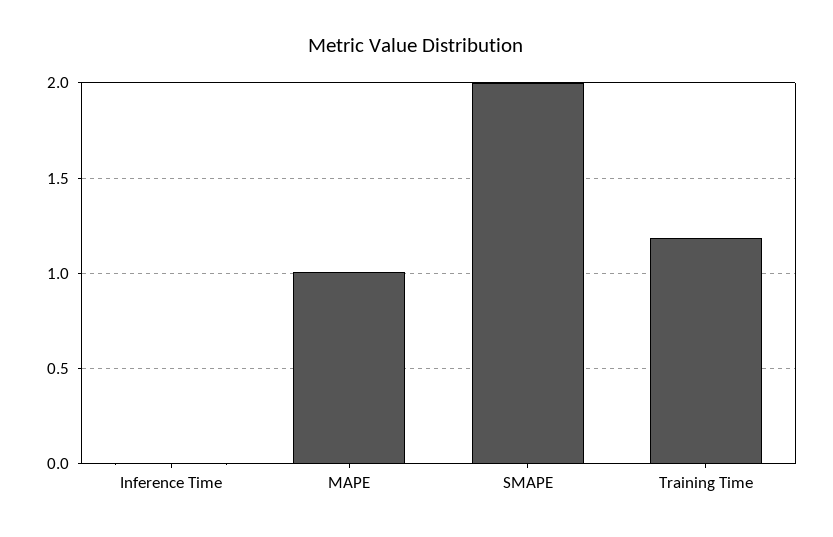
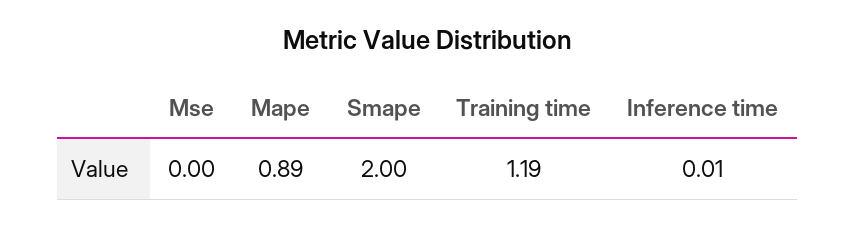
MAPE: 1 -> 0.89
Mse: none -> 0

